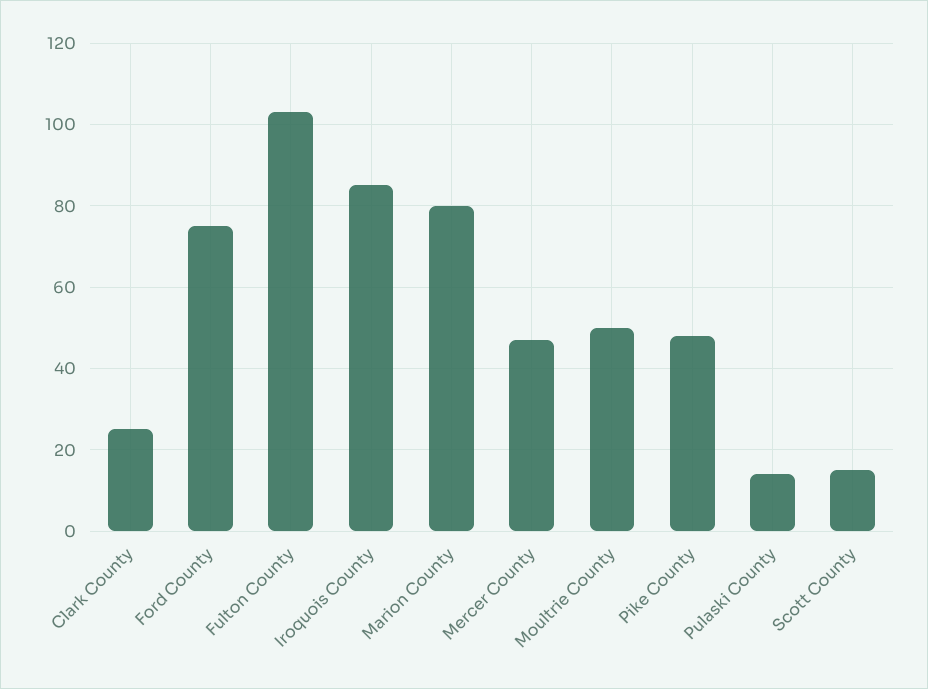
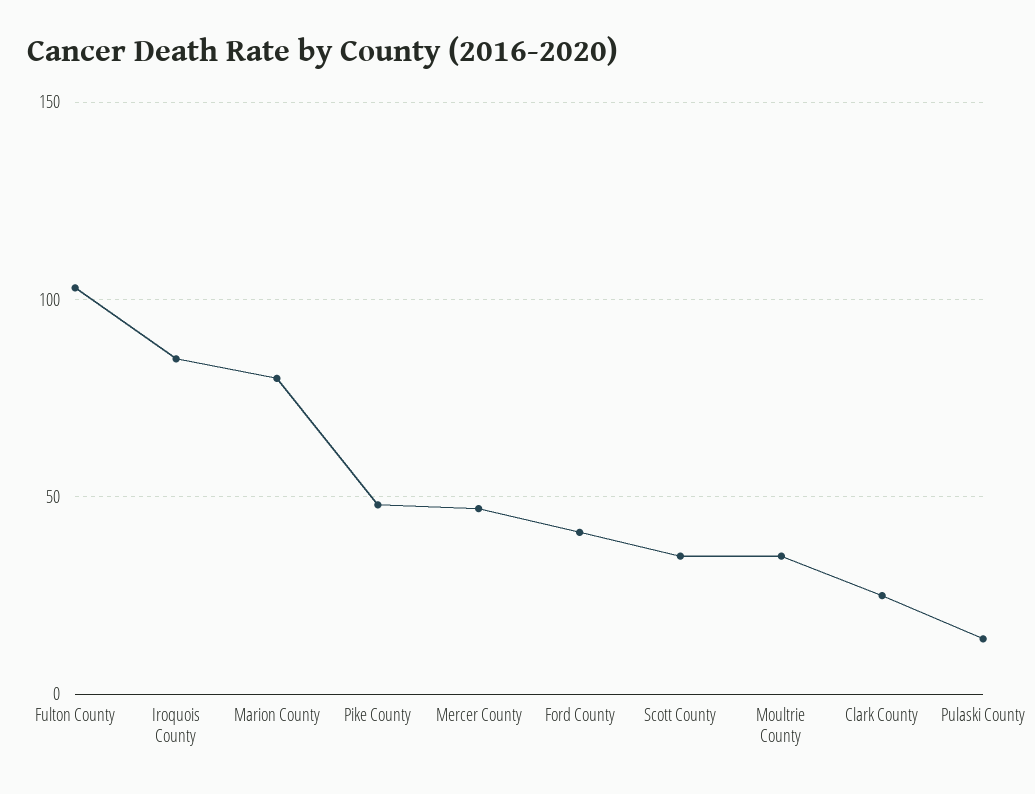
Ford County: 75 -> 40
Moultrie County: 50 -> 35
Scott County: 15 -> 35

